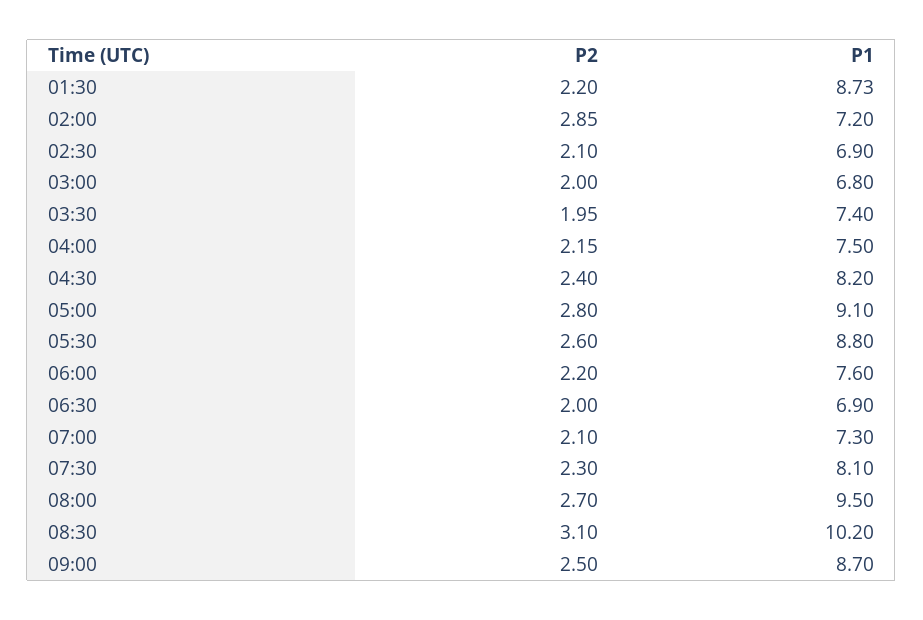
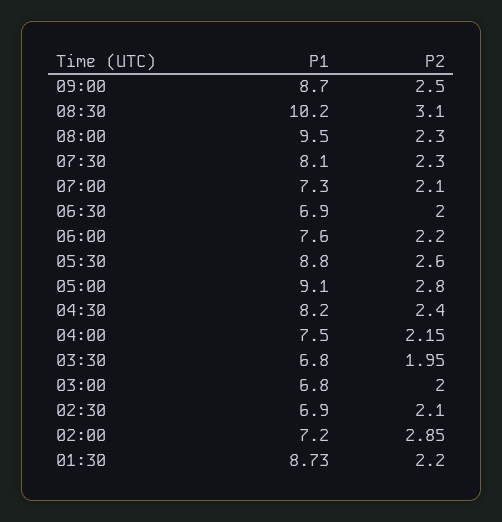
P1, 03:30: 7.4 -> 6.8
P2, 08:00: 2.7 -> 2.3

